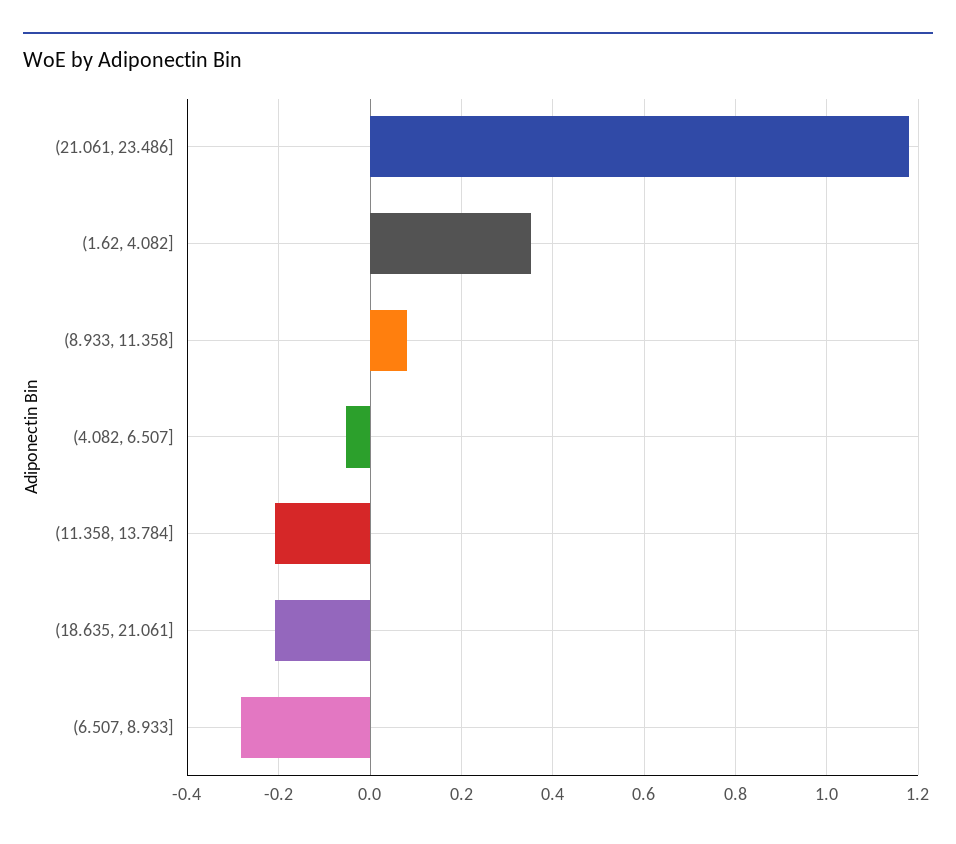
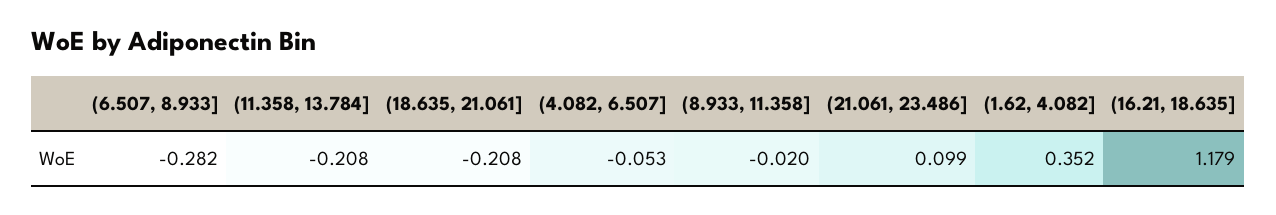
(21.061, 23.486]: 1.18 -> 0.099
(8.933, 11.358]: 0.08 -> -0.02
(16.21, 18.635]: none -> 1.179

